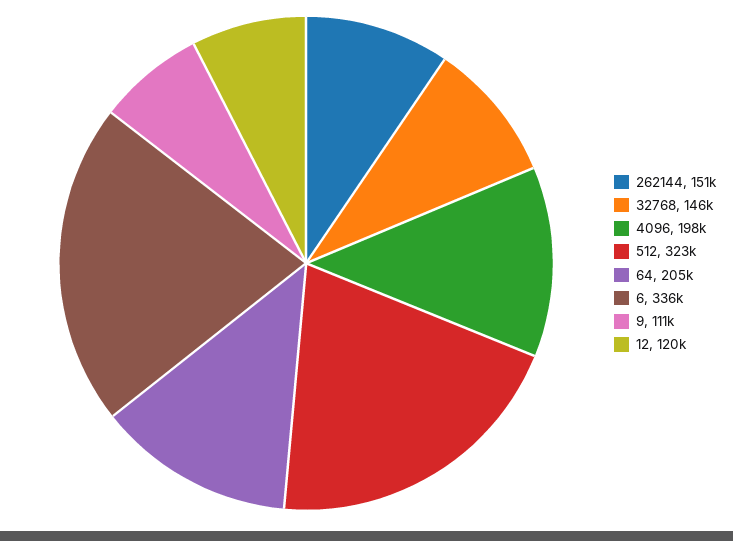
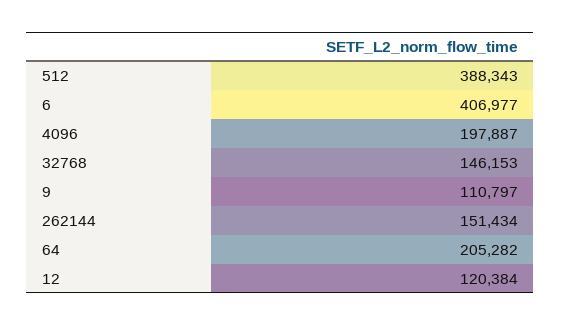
512: 323000 -> 388343
6: 336000 -> 406977

